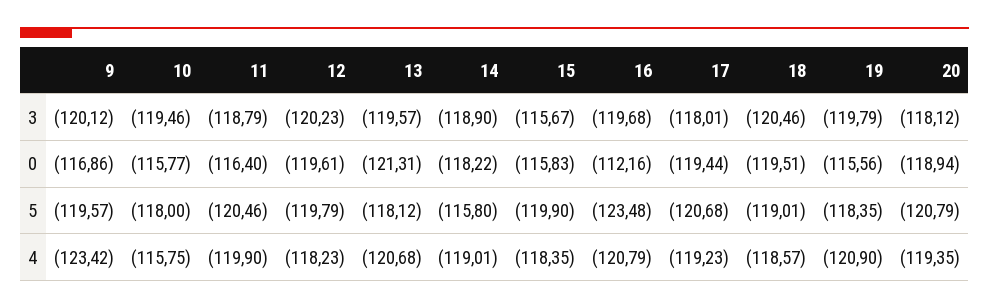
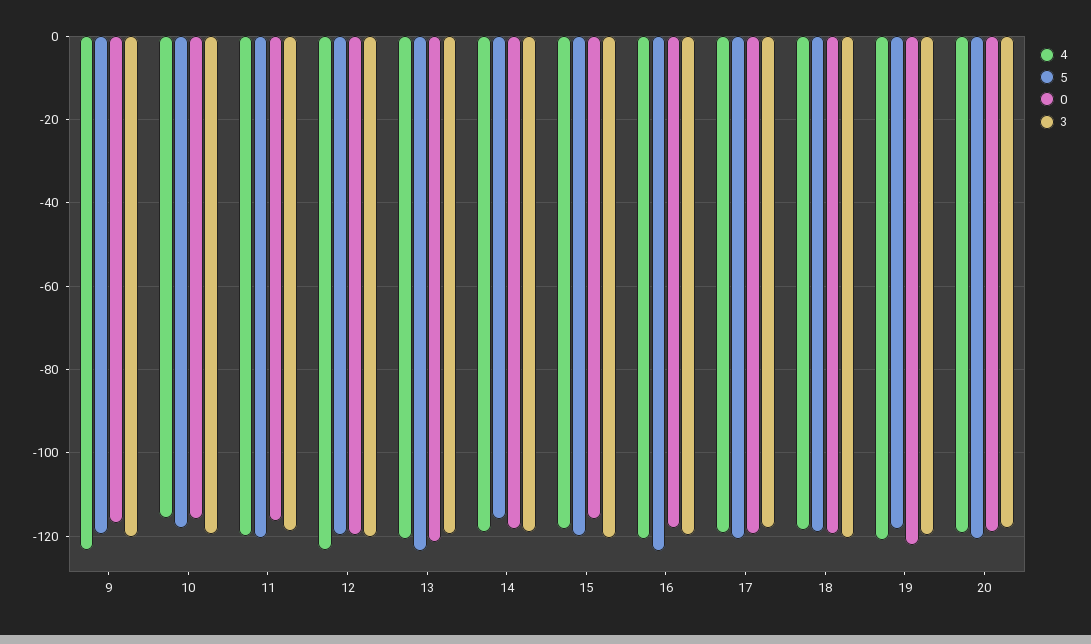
3, 15: -115.67 -> -120
0, 16: -112.16 -> -118
0, 19: -115.56 -> -122
5, 13: -118.12 -> -124
4, 12: -118.23 -> -124

